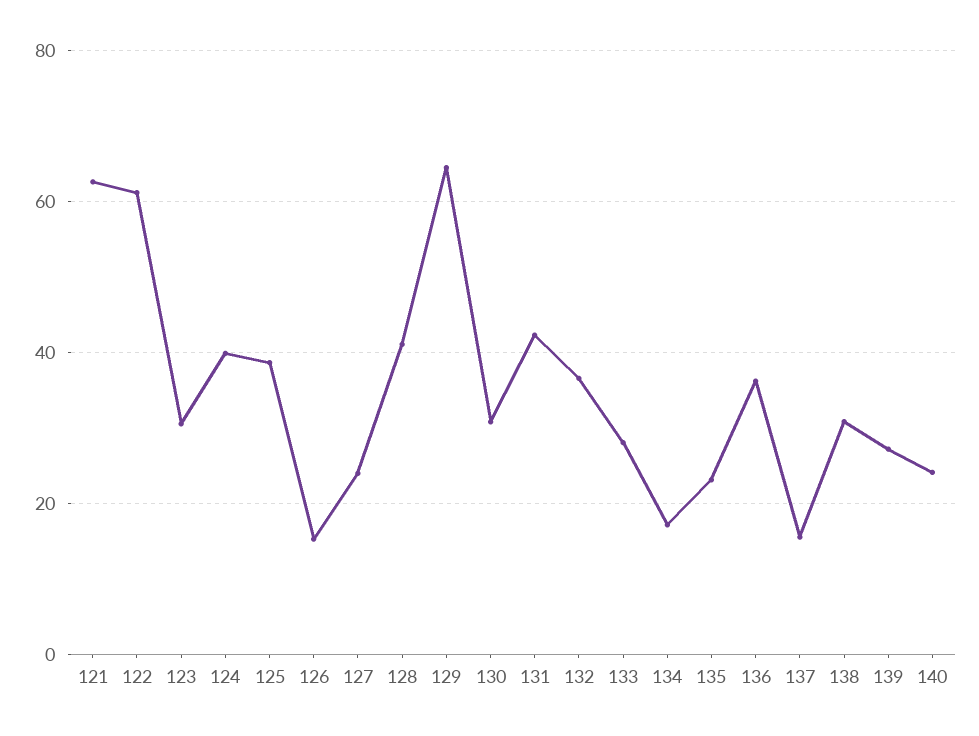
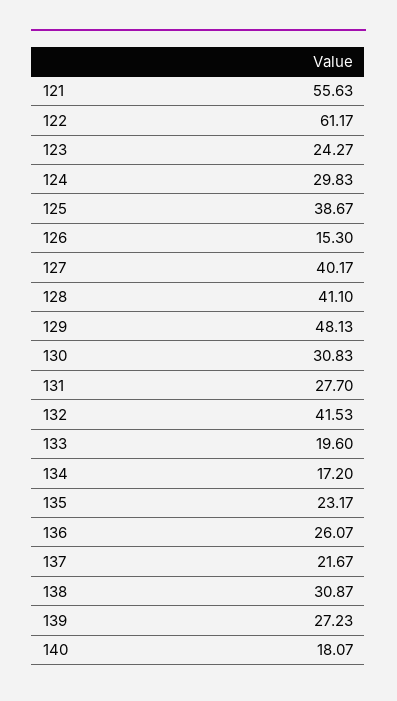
121: 62 -> 55.63
123: 30 -> 24.27
124: 40 -> 29.83
127: 24 -> 40.17
129: 64 -> 48.13
131: 42 -> 27.7
132: 36 -> 41.53
133: 28 -> 19.6
136: 36 -> 26.07
137: 16 -> 21.67
140: 24 -> 18.07

